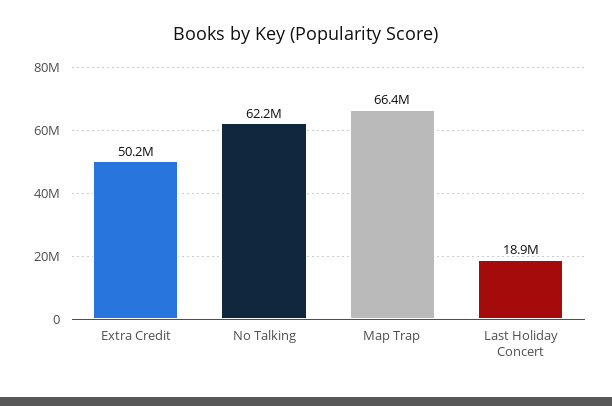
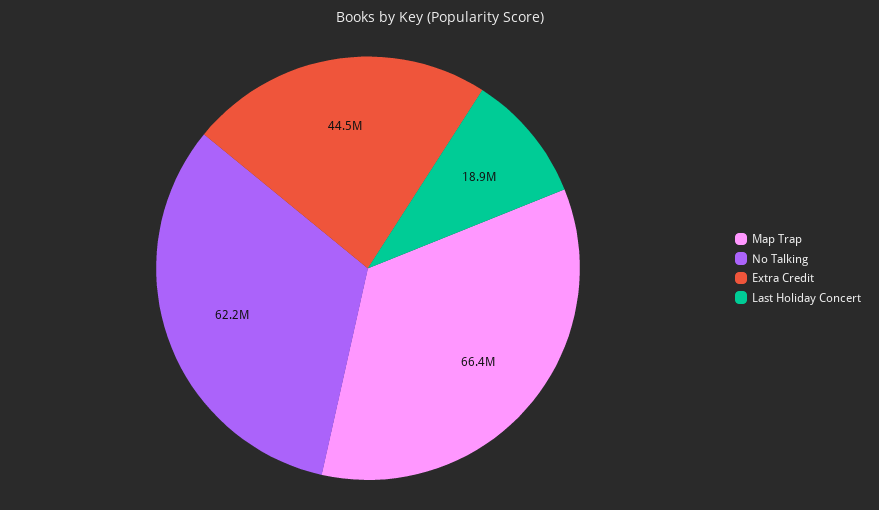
Extra Credit: 50200000 -> 44500000

